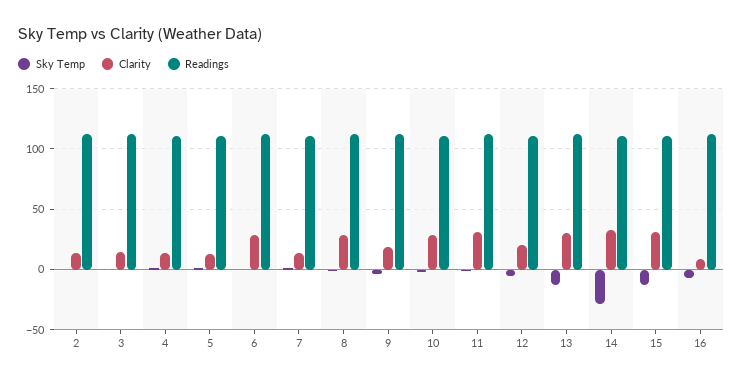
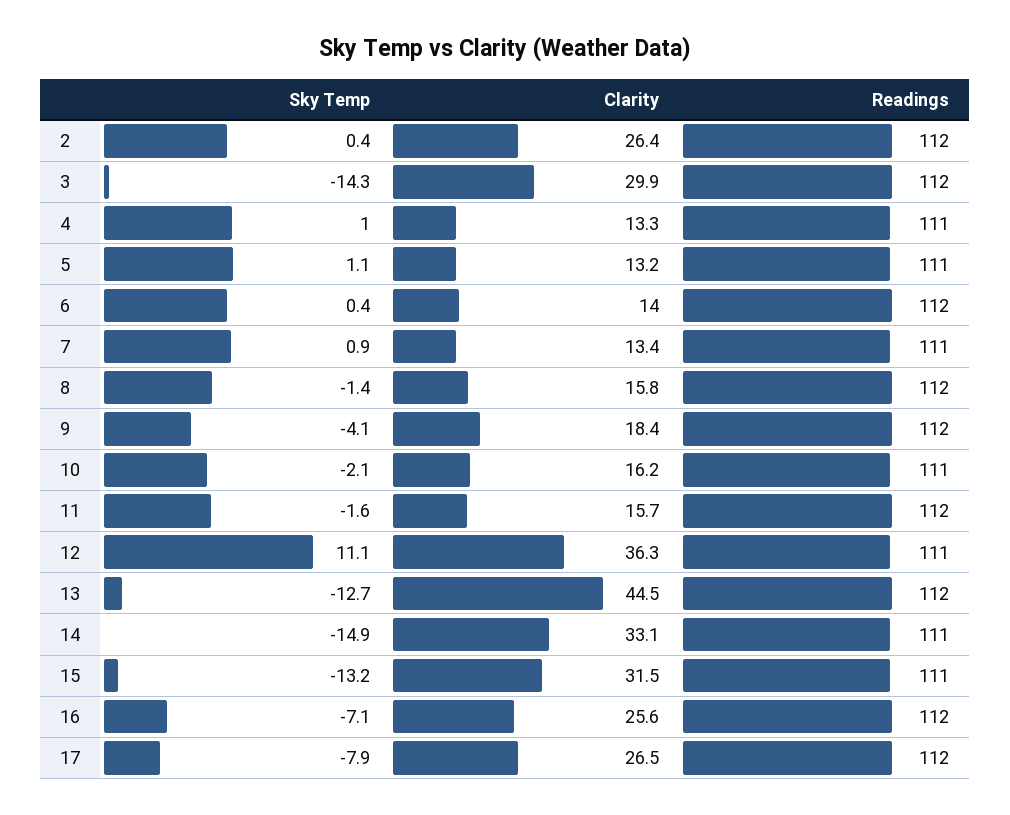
Clarity, 2: 15 -> 26.4
Sky Temp, 3: 0 -> -14.3
Clarity, 3: 15 -> 29.9
Clarity, 6: 30 -> 14
Clarity, 8: 30 -> 15.8
Clarity, 10: 30 -> 16.2
Clarity, 11: 30 -> 15.7
Sky Temp, 12: -5 -> 11.1
Clarity, 12: 20 -> 36.3
Clarity, 13: 30 -> 44.5
Sky Temp, 14: -30 -> -14.9
Clarity, 16: 10 -> 25.6
Sky Temp, 17: none -> -7.9
Clarity, 17: none -> 26.5
Readings, 17: none -> 112

